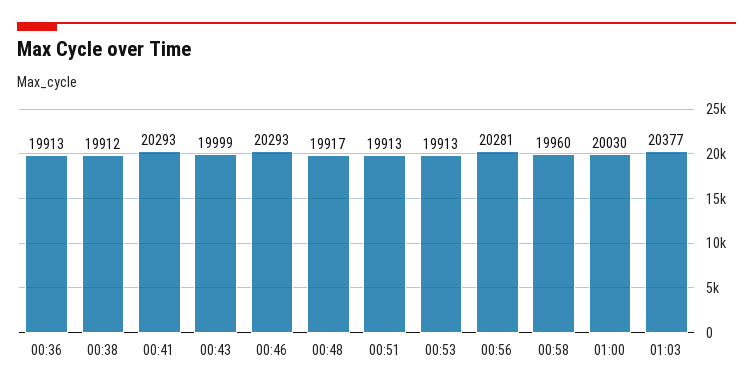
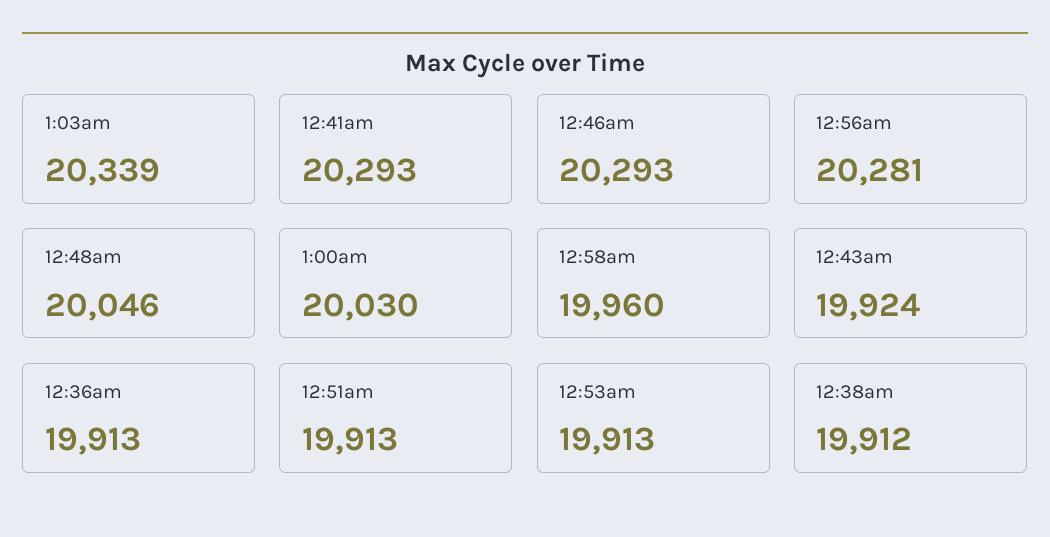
00:43: 19999 -> 19924
00:48: 19917 -> 20046
01:03: 20377 -> 20339

